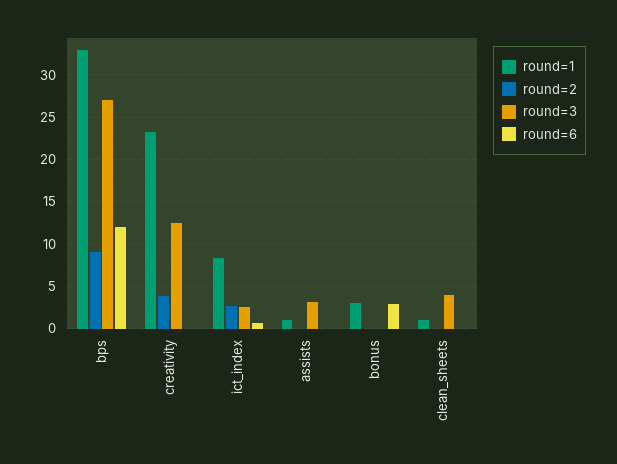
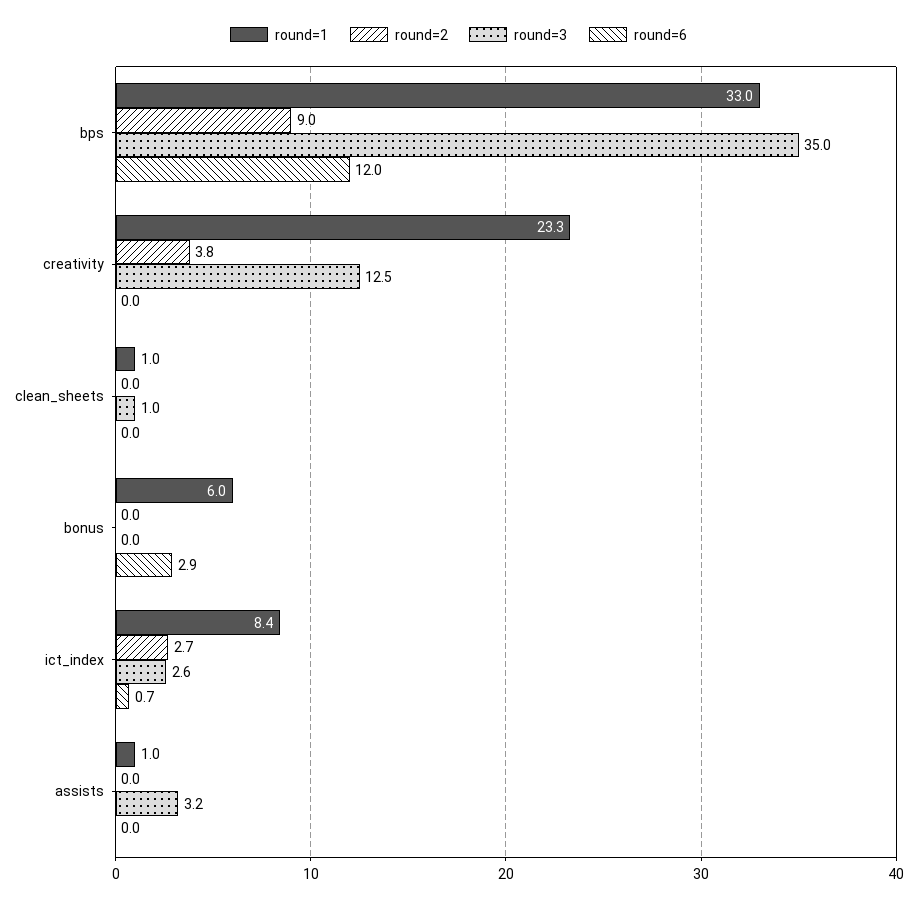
round=3, bps: 27 -> 35
round=1, bonus: 3 -> 6
round=3, clean_sheets: 4 -> 1

